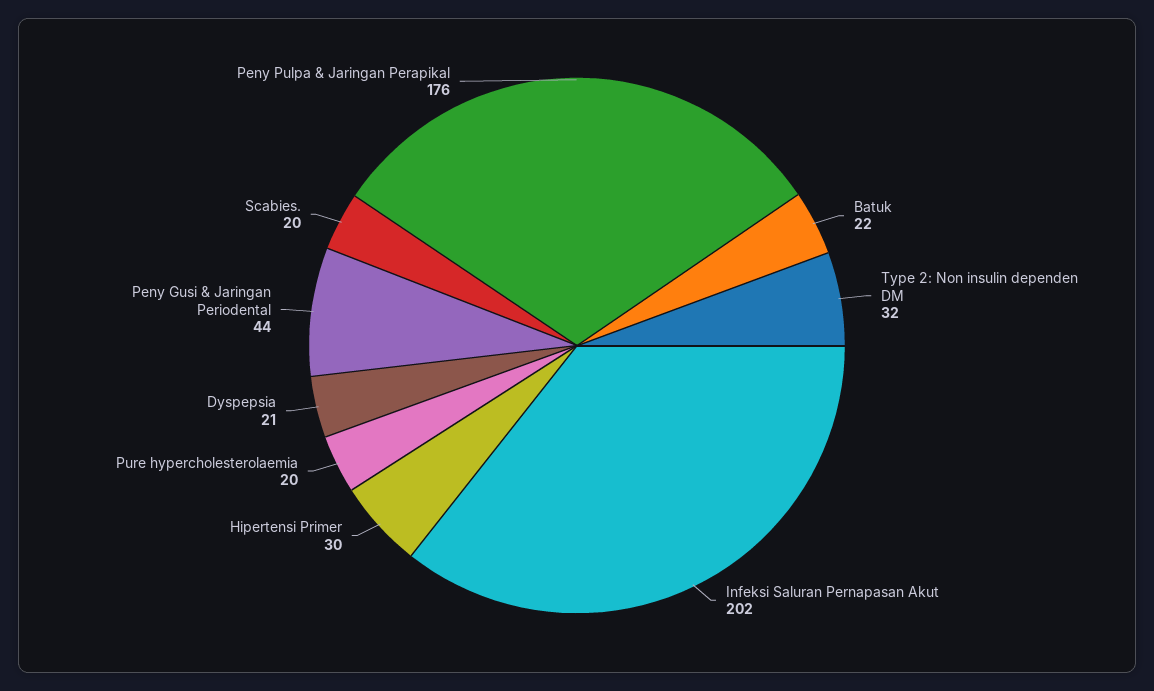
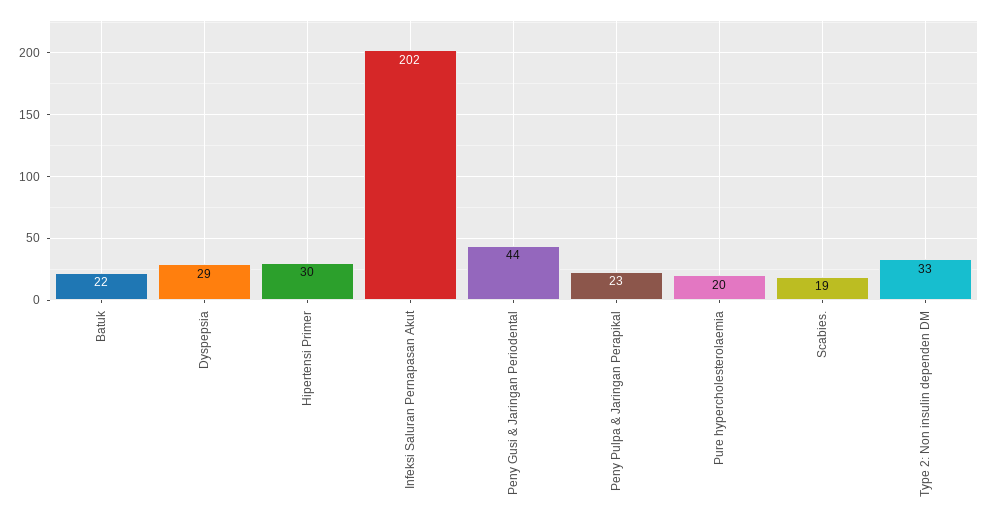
Type 2: Non insulin dependen DM: 32 -> 33
Dyspepsia: 21 -> 29
Scabies.: 20 -> 19
Peny Pulpa & Jaringan Perapikal: 176 -> 23

